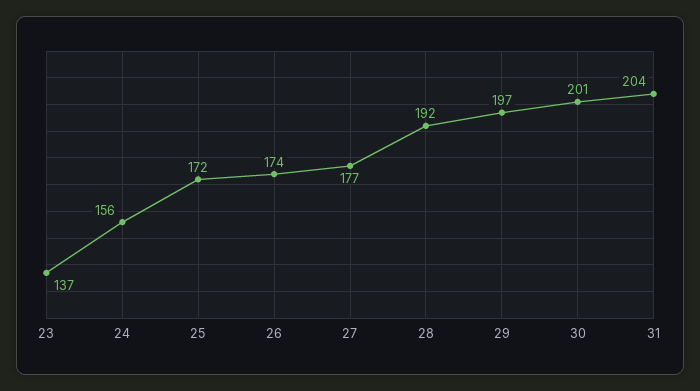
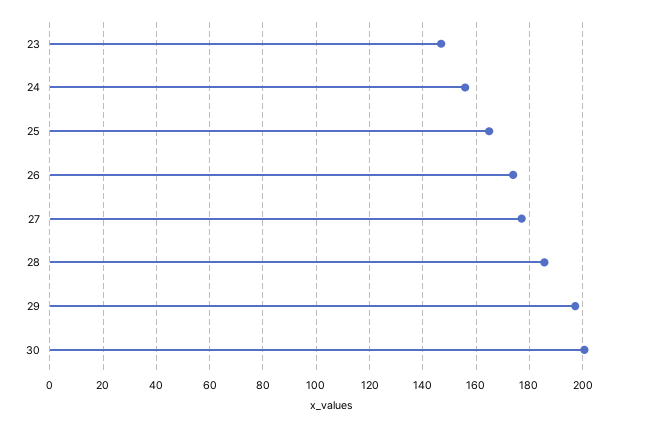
23: 137 -> 147.5
25: 172 -> 165
28: 192 -> 185
31: 204 -> none

